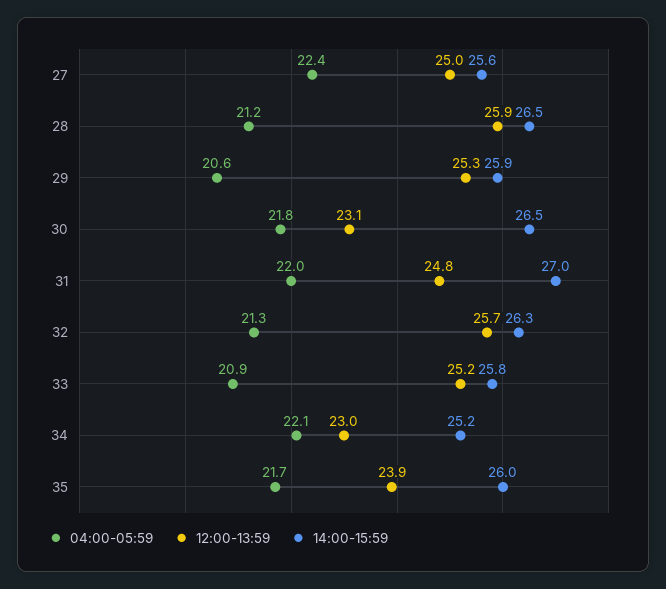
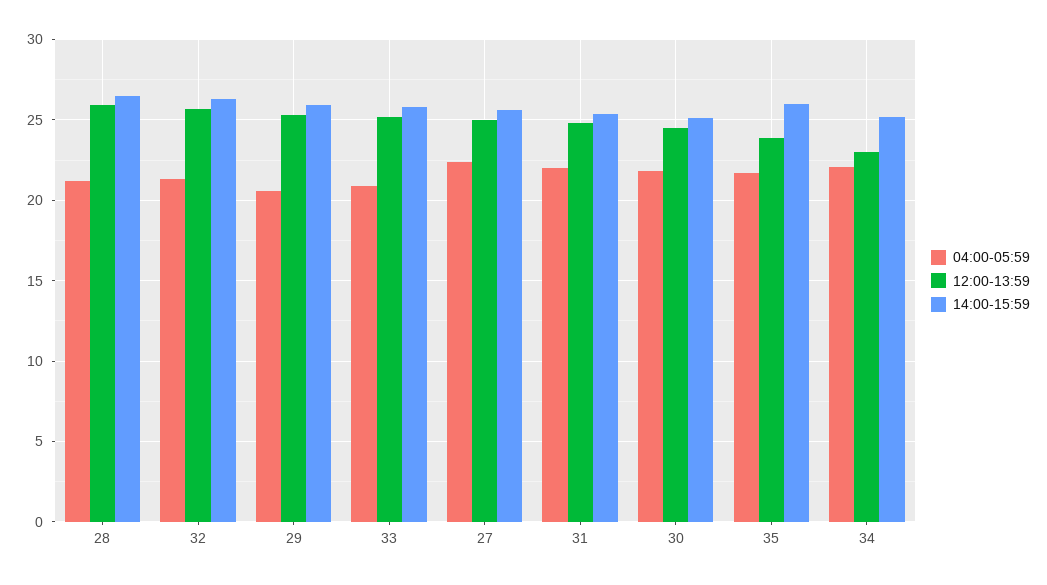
12:00-13:59, 30: 23.1 -> 24.5
14:00-15:59, 30: 26.5 -> 25
14:00-15:59, 31: 27 -> 25.5

